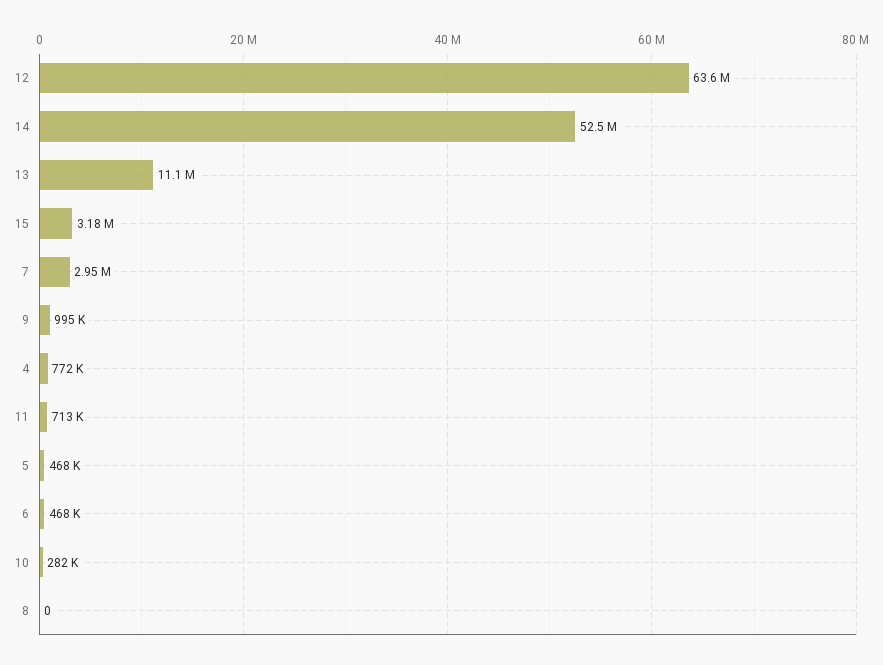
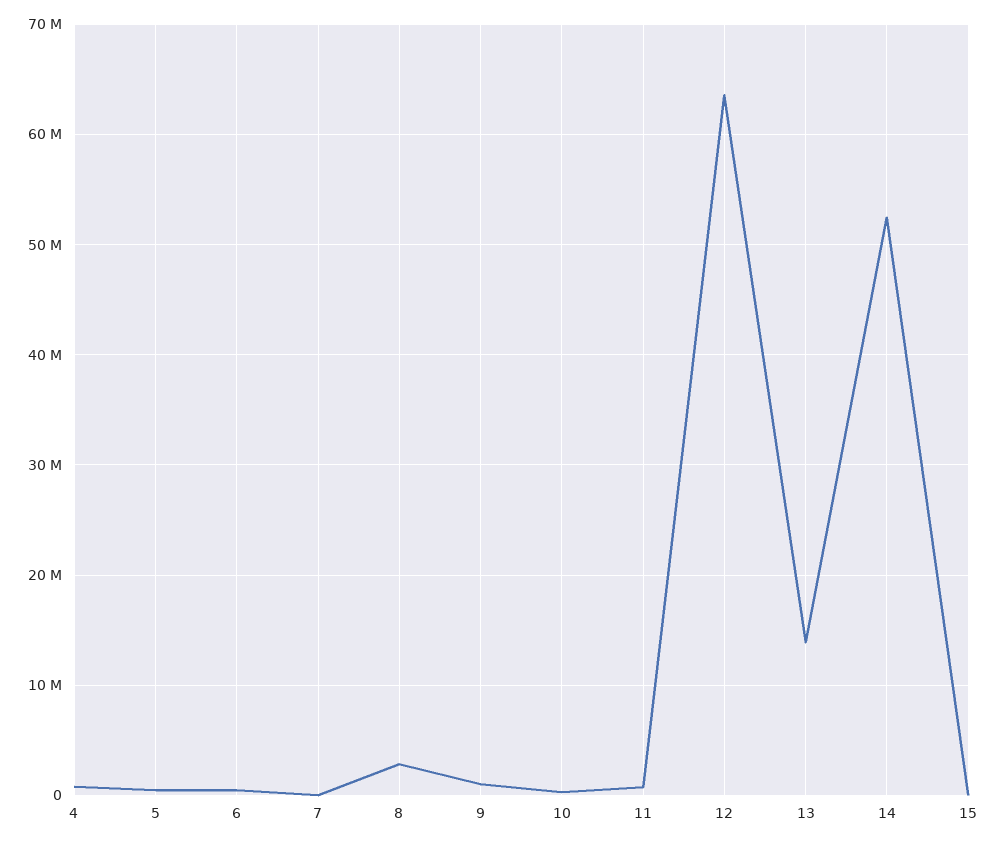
13: 11100000 -> 14000000
15: 3180000 -> 0
7: 2950000 -> 0
8: 0 -> 3000000

